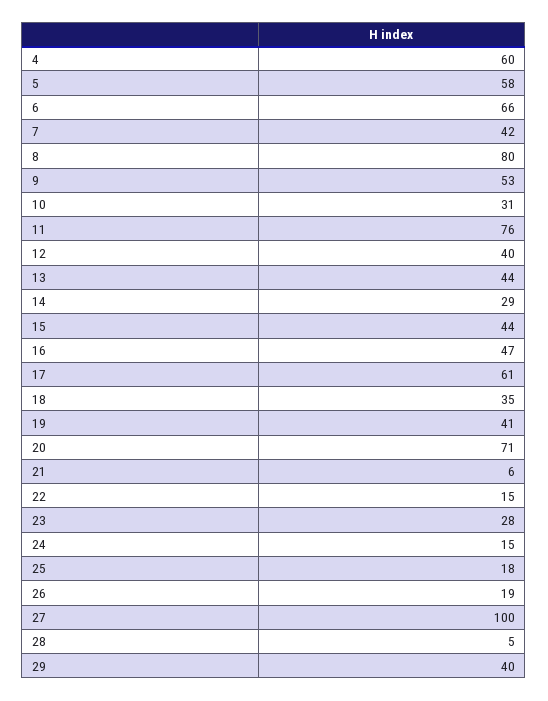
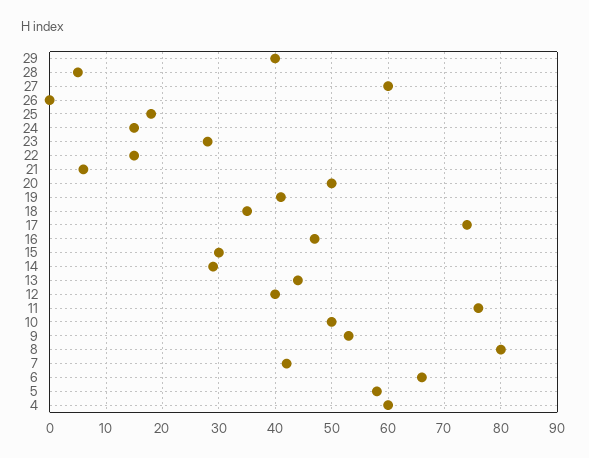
10: 31 -> 50
15: 44 -> 30
17: 61 -> 75
20: 71 -> 50
26: 19 -> 0
27: 100 -> 60

